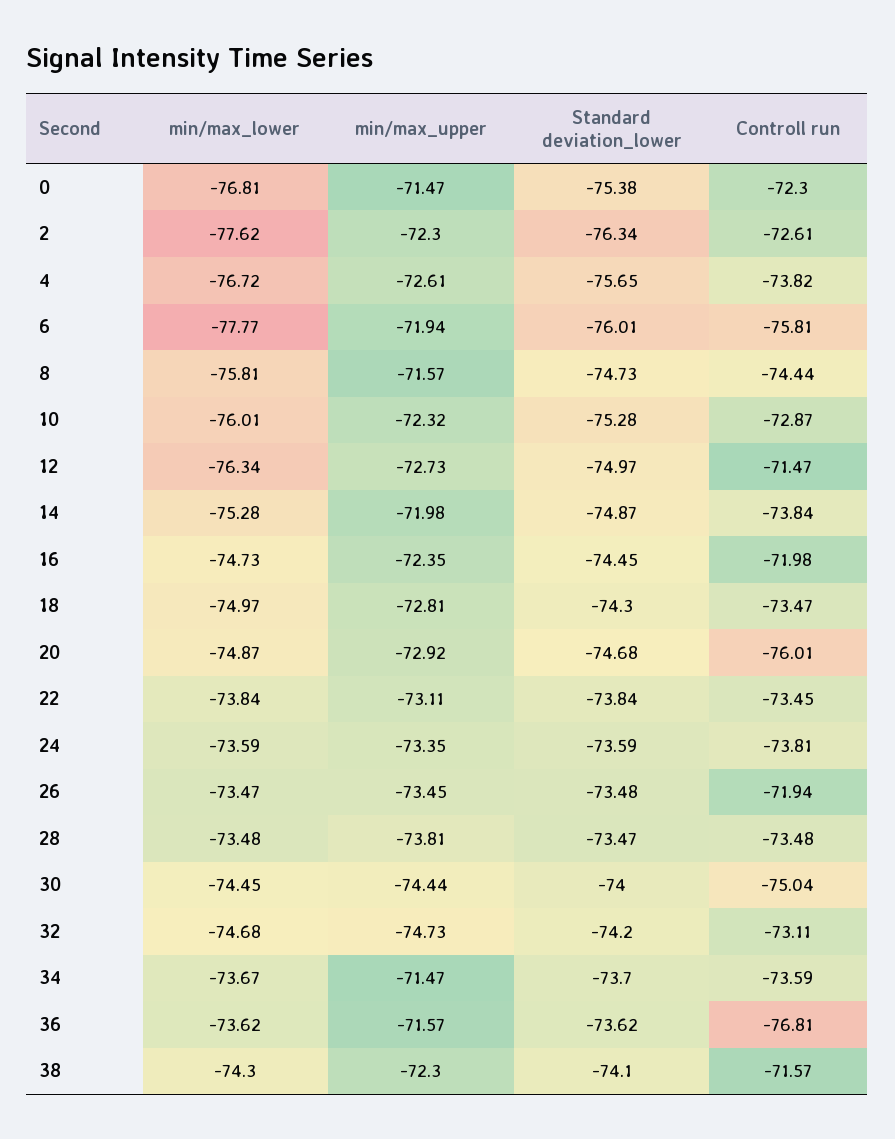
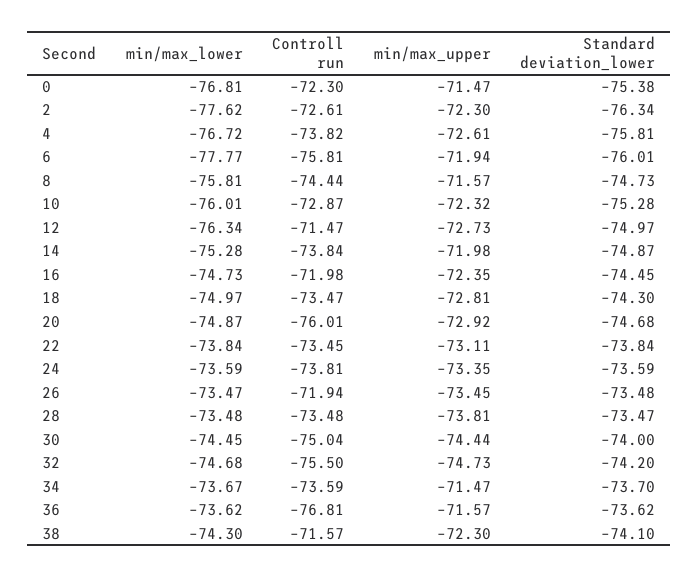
Standard deviation_lower, 4: -75.65 -> -75.81
Controll run, 32: -73.11 -> -75.5

